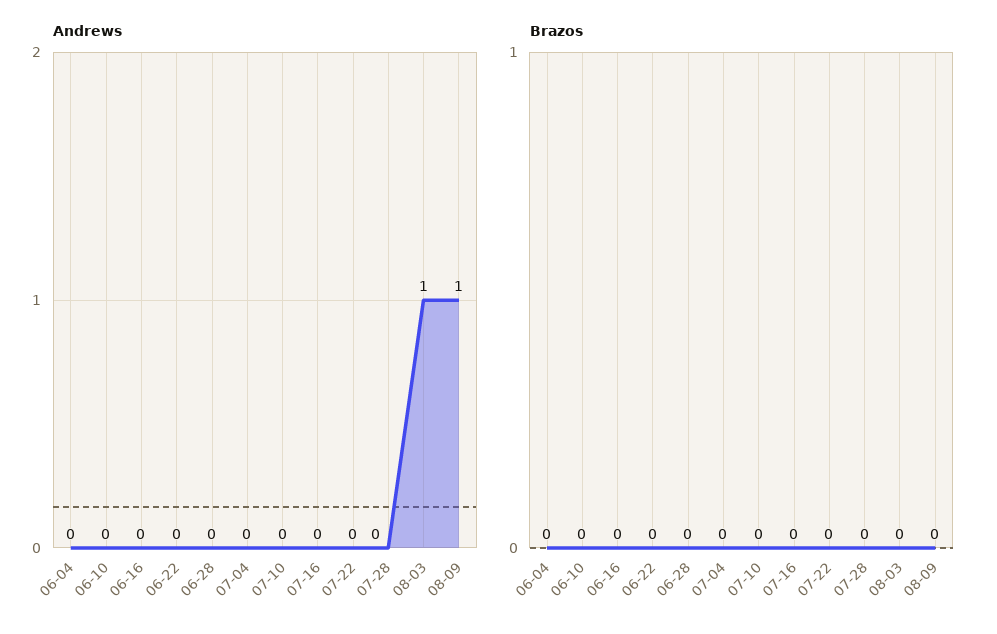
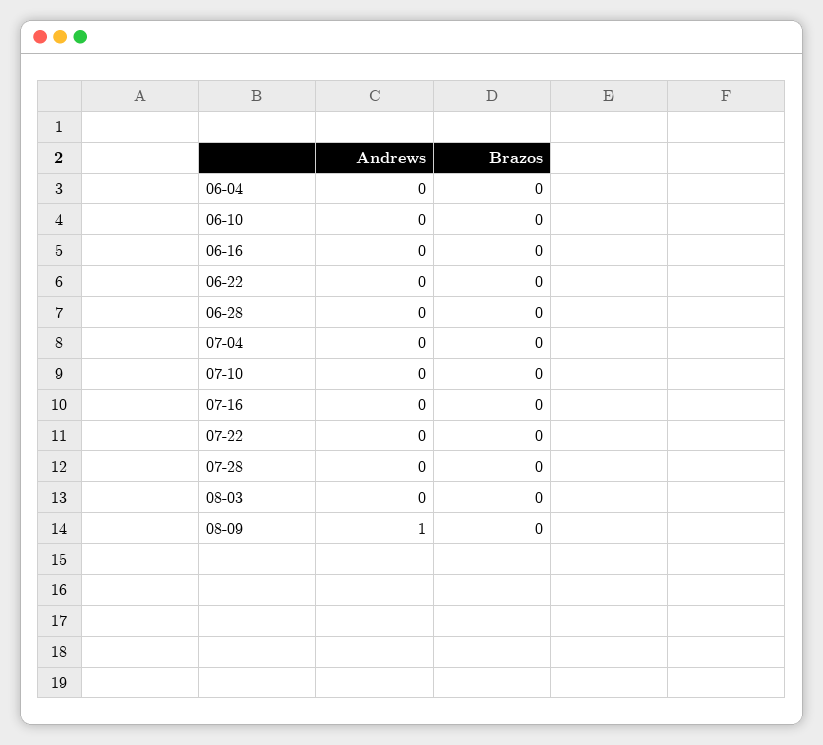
Andrews, 08-03: 1 -> 0

